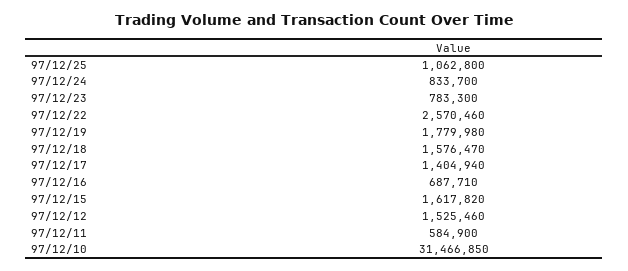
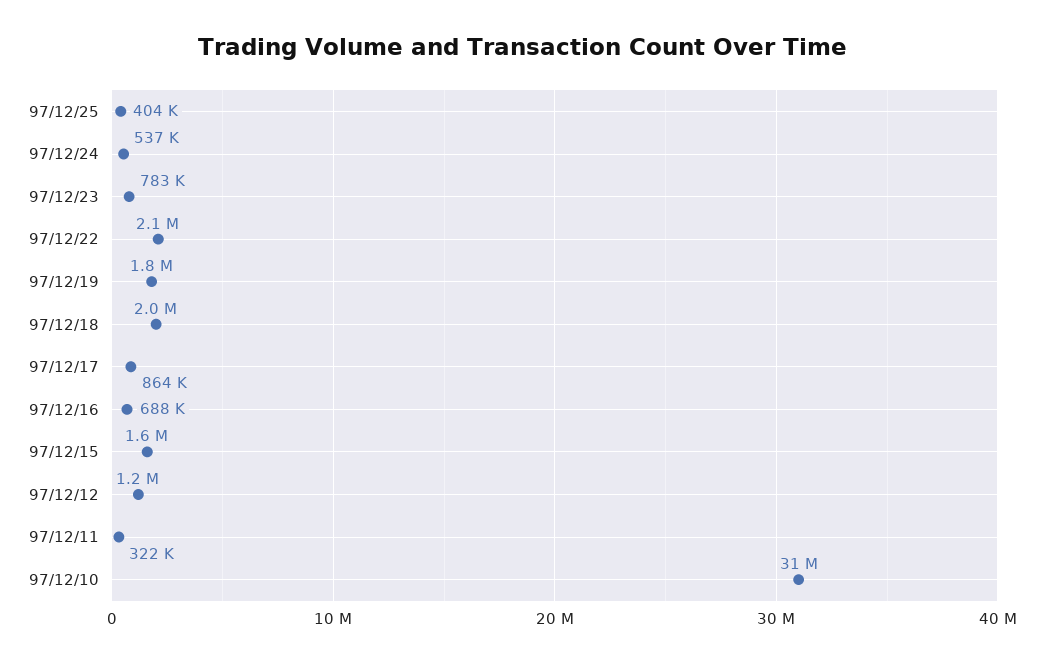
97/12/25: 1062800 -> 404000
97/12/24: 833700 -> 537000
97/12/22: 2570460 -> 2100000
97/12/18: 1576470 -> 2000000
97/12/17: 1404940 -> 864000
97/12/12: 1525460 -> 1200000
97/12/11: 584900 -> 322000

